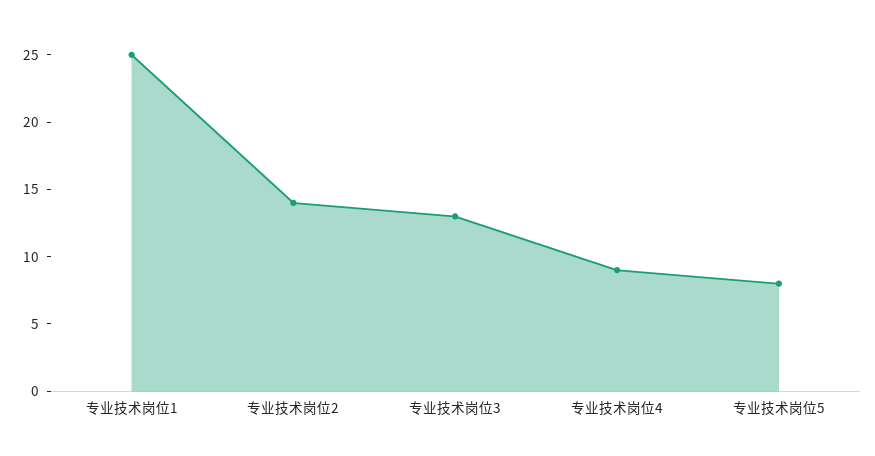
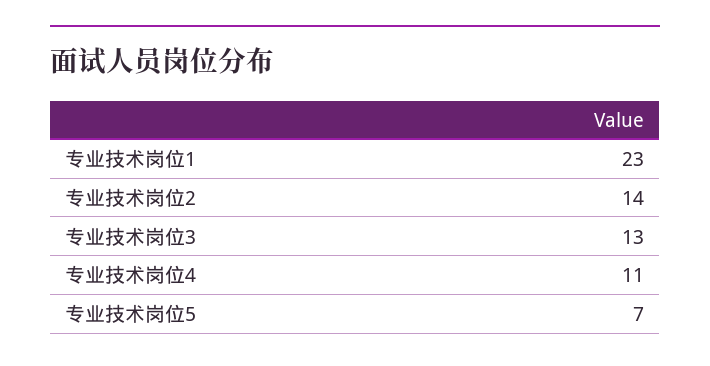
专业技术岗位1: 25 -> 23
专业技术岗位4: 9 -> 11
专业技术岗位5: 8 -> 7

